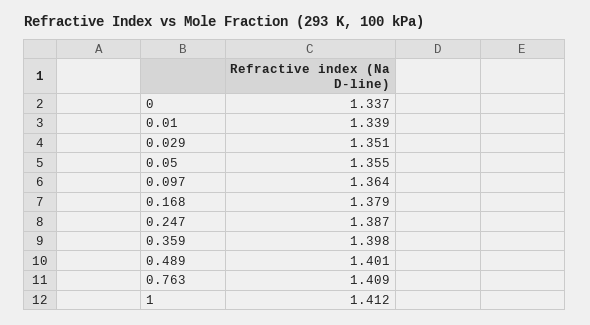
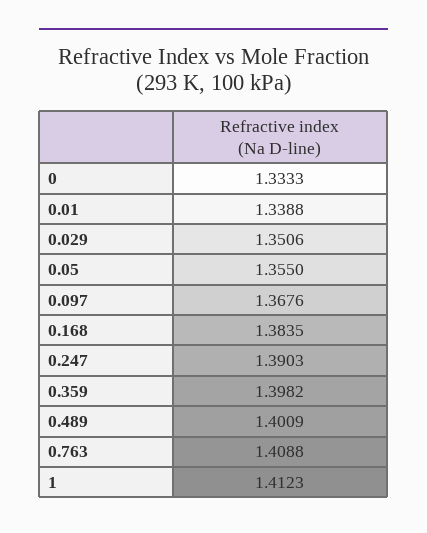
0: 1.337 -> 1.3333
0.097: 1.364 -> 1.3676
0.168: 1.379 -> 1.3835
0.247: 1.387 -> 1.3903

